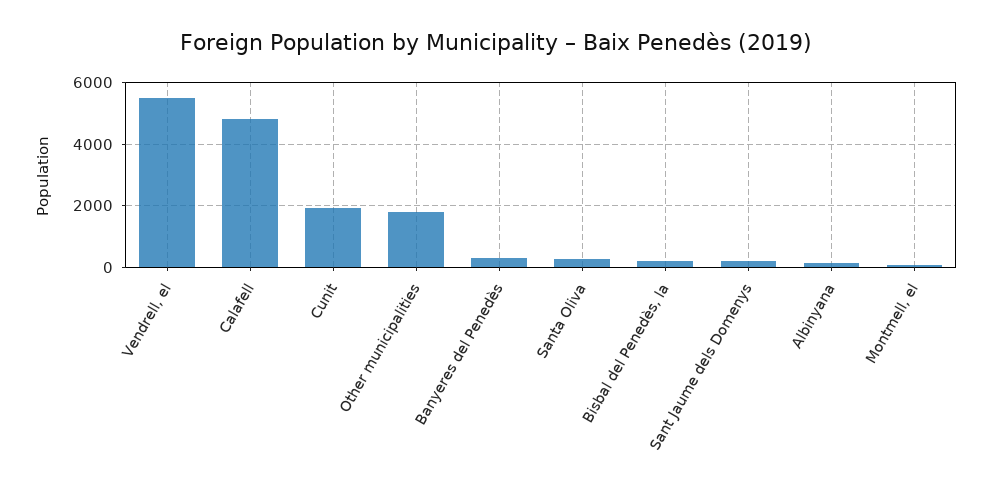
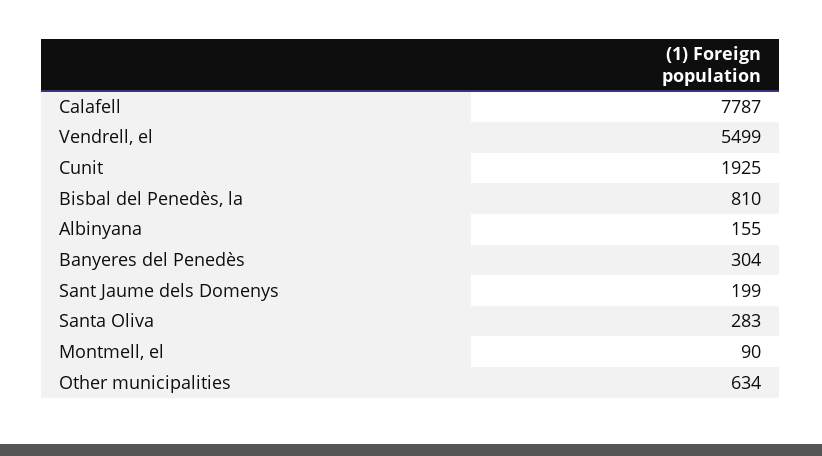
Calafell: 4800 -> 7787
Other municipalities: 1800 -> 634
Bisbal del Penedès, la: 200 -> 810

